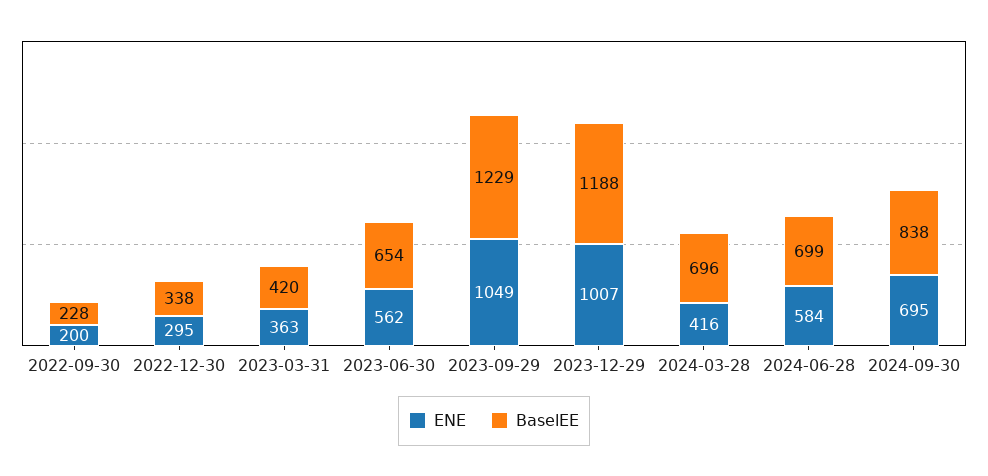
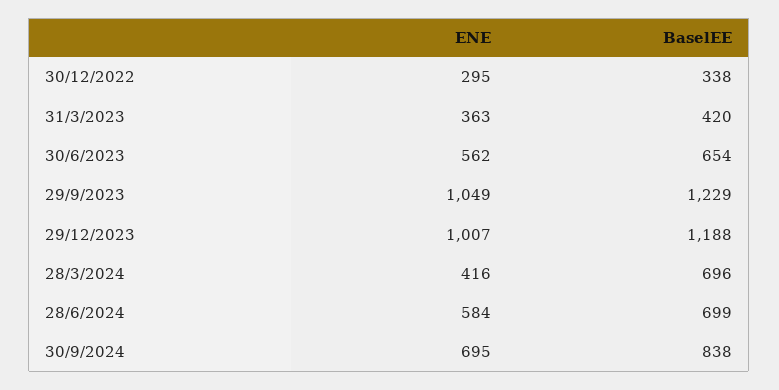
ENE, 2022-09-30: 200 -> none
BaselEE, 2022-09-30: 228 -> none

